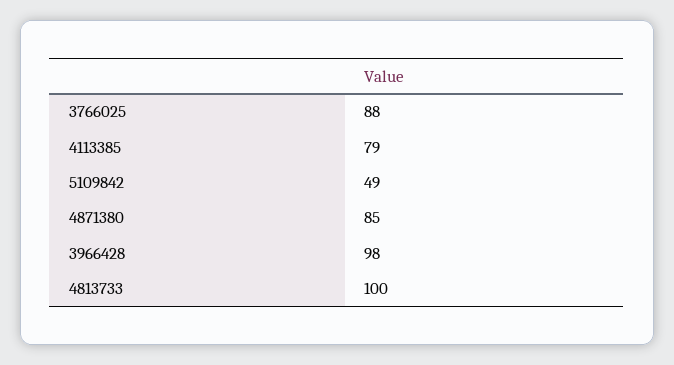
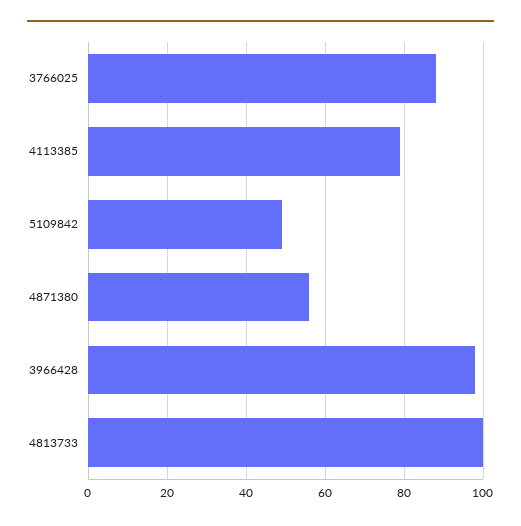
4871380: 85 -> 55

